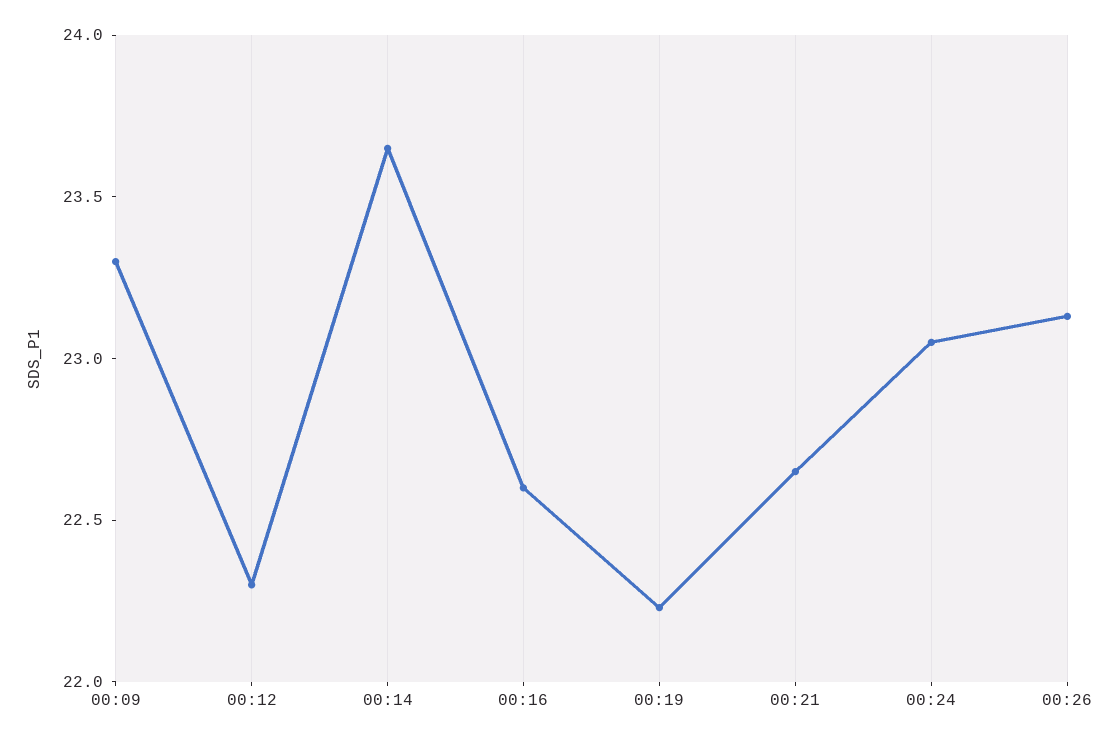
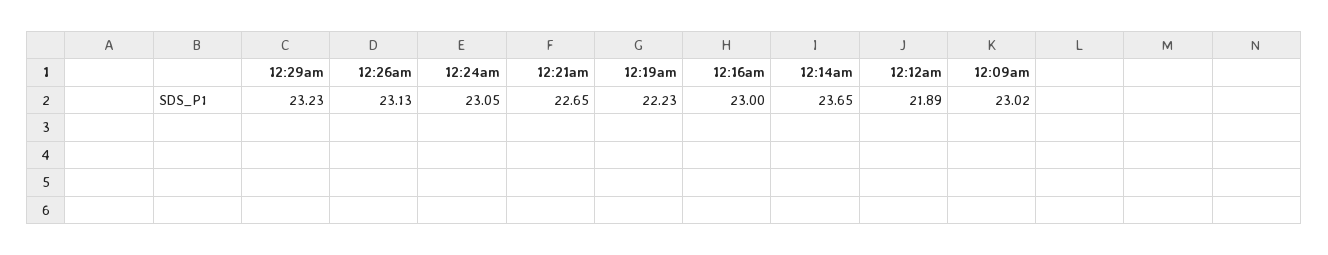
00:09: 23.3 -> 23.02
00:12: 22.3 -> 21.89
00:16: 22.6 -> 23
12:29am: none -> 23.23

